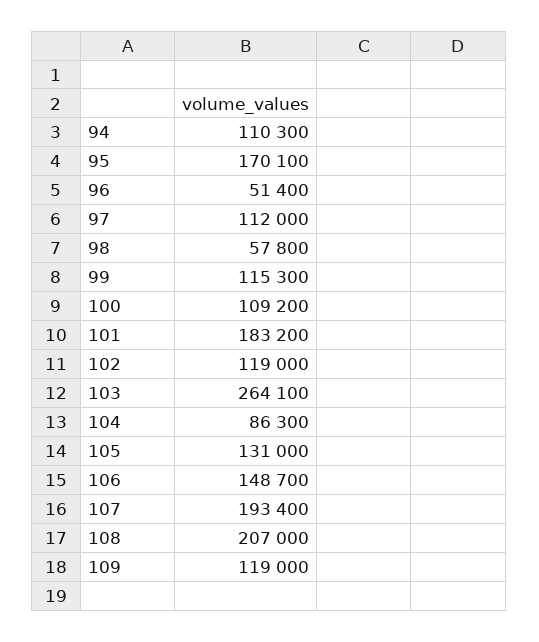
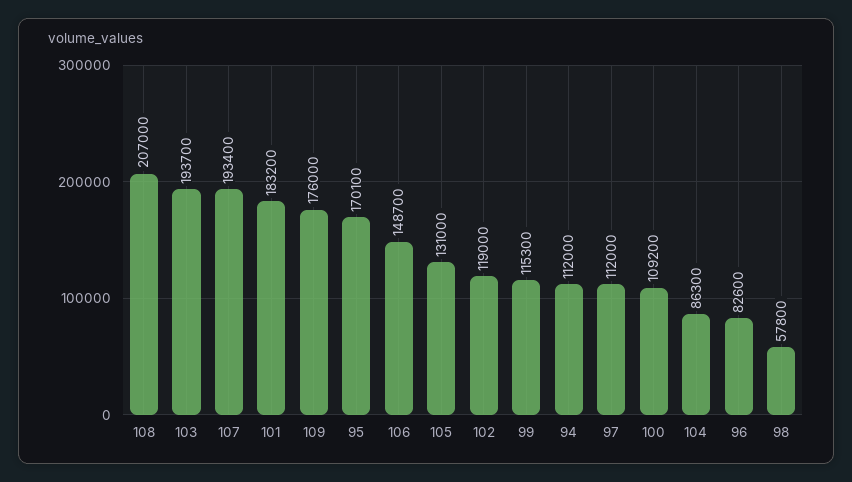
94: 110300 -> 112000
96: 51400 -> 82600
103: 264100 -> 193700
109: 119000 -> 176000

